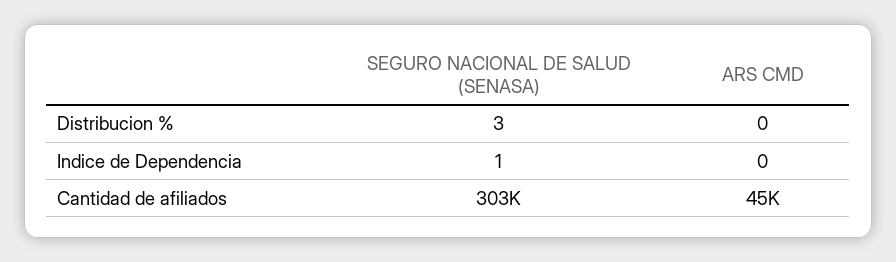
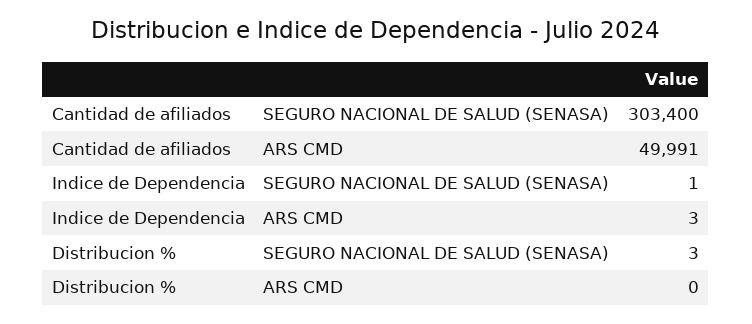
ARS CMD, Indice de Dependencia: 0 -> 3
ARS CMD, Cantidad de afiliados: 45000 -> 49991

